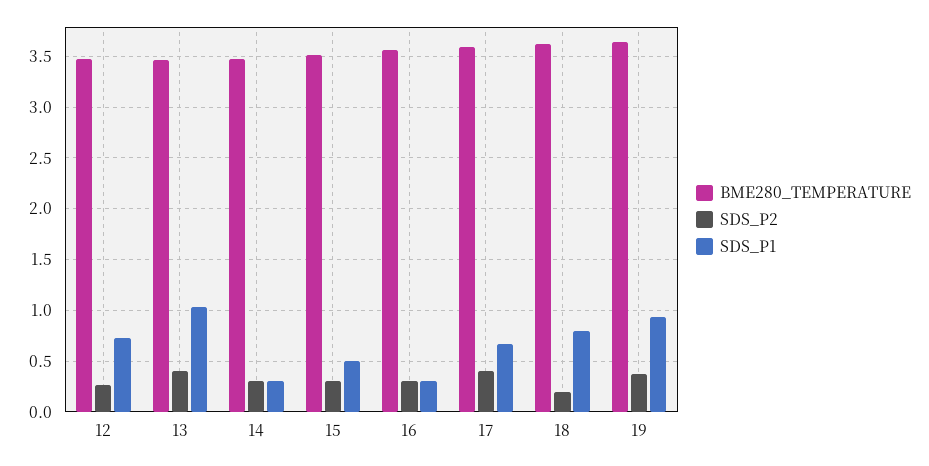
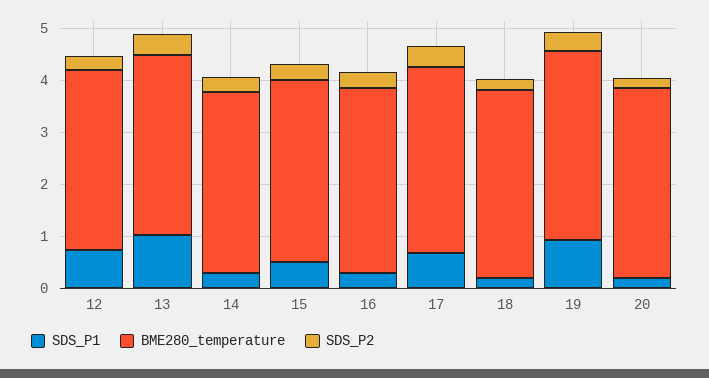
SDS_P1, 18: 0.8 -> 0.2
SDS_P1, 20: none -> 0.2
BME280_TEMPERATURE, 20: none -> 3.6
SDS_P2, 20: none -> 0.2

